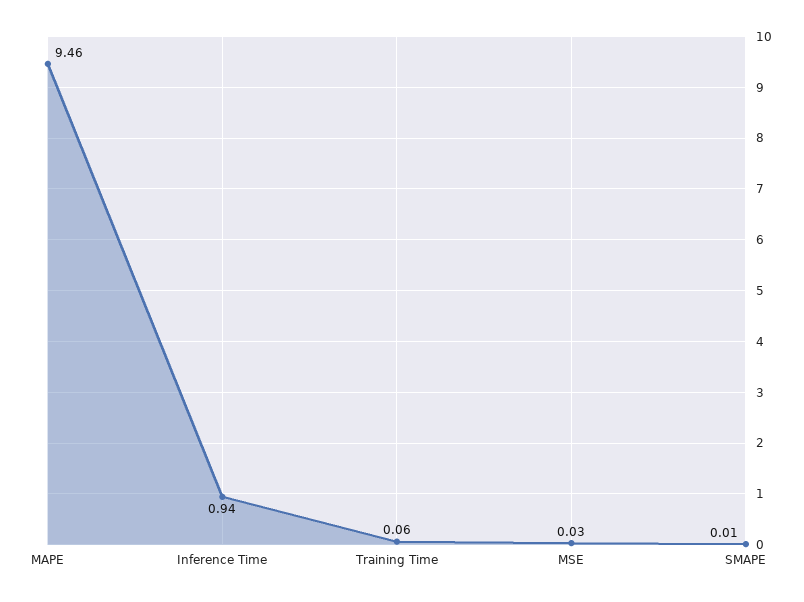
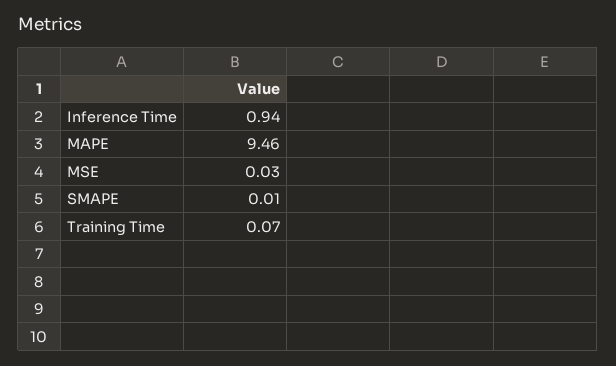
Training Time: 0.06 -> 0.07

